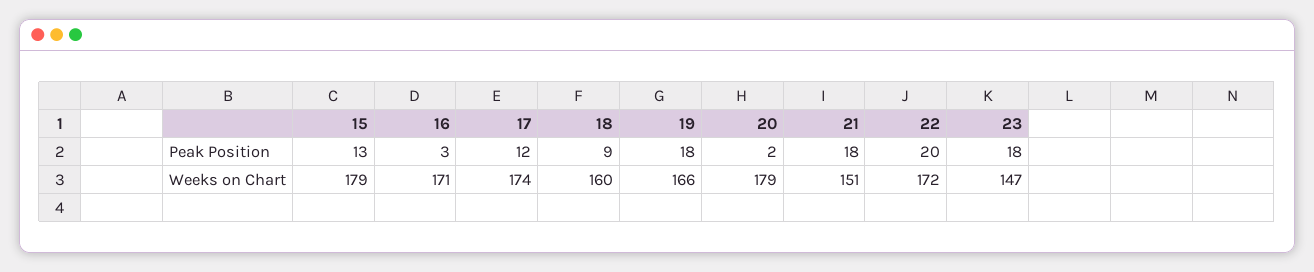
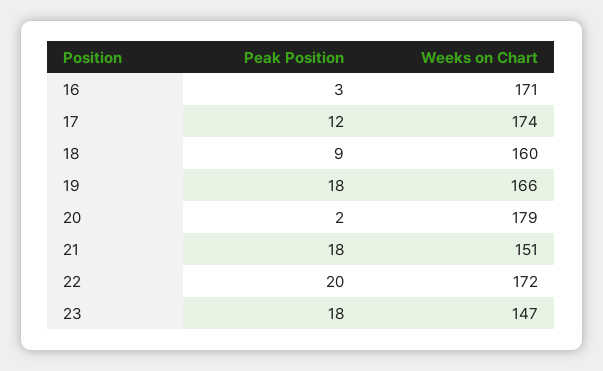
15, Peak Position: 13 -> none
15, Weeks on Chart: 179 -> none

